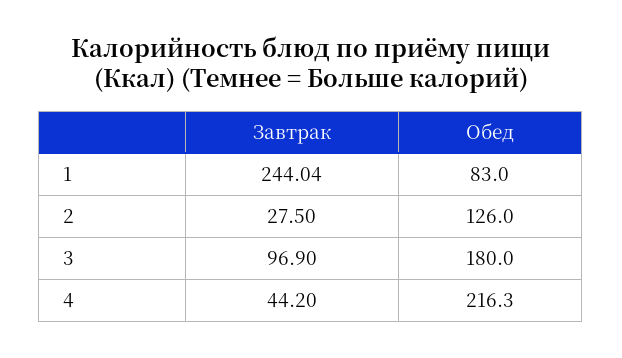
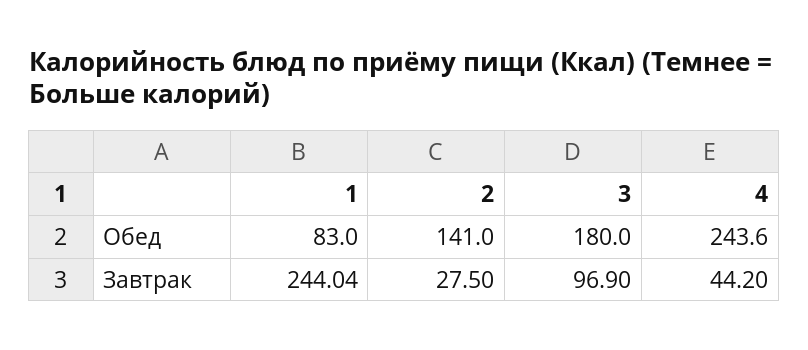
Обед, 2: 126 -> 141
Обед, 4: 216.3 -> 243.6

